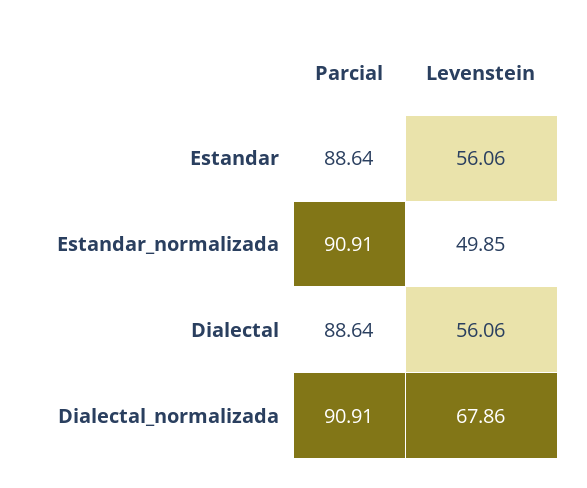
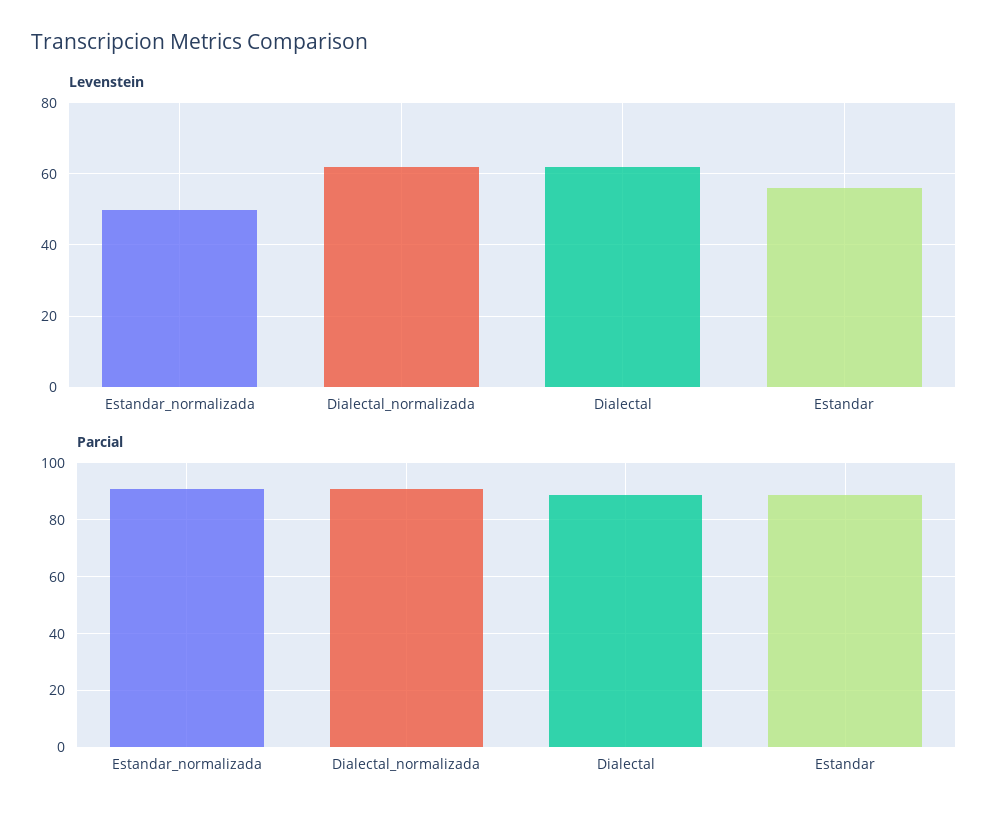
Levenstein, Dialectal: 56.06 -> 62
Levenstein, Dialectal_normalizada: 67.86 -> 62

